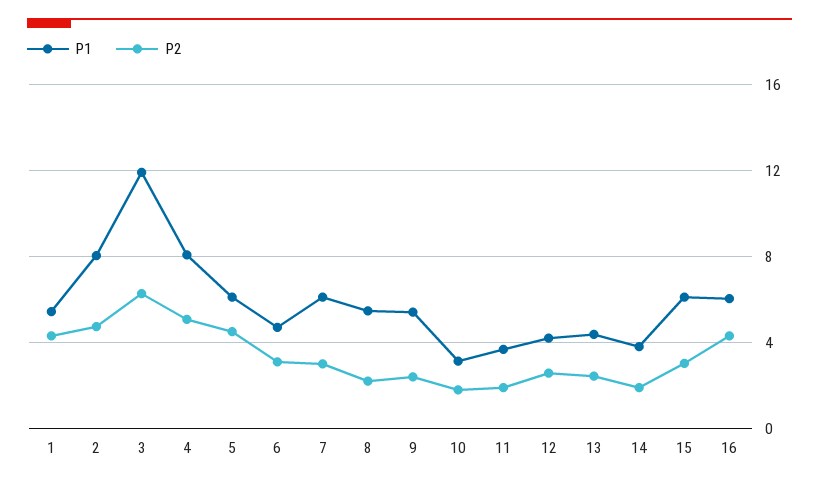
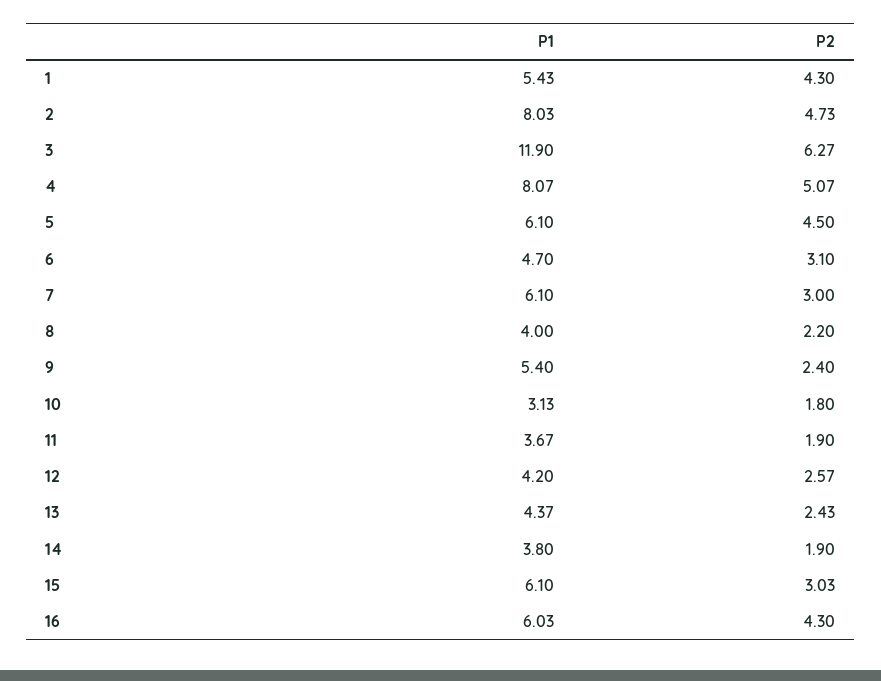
P1, 8: 5.5 -> 4

